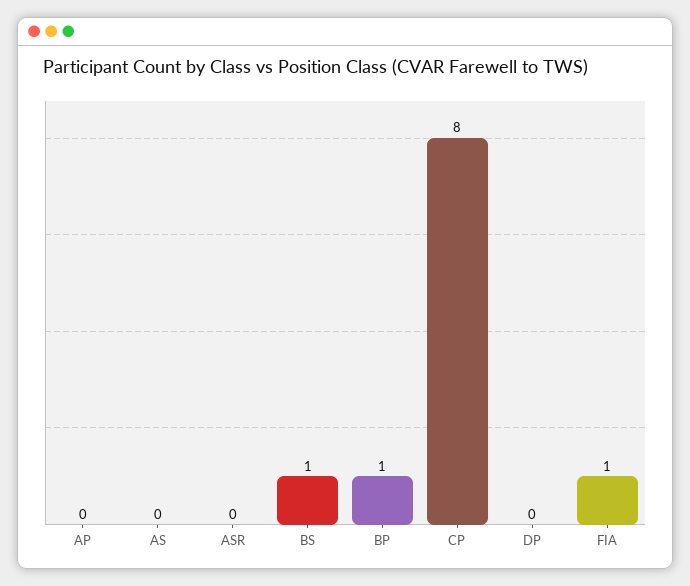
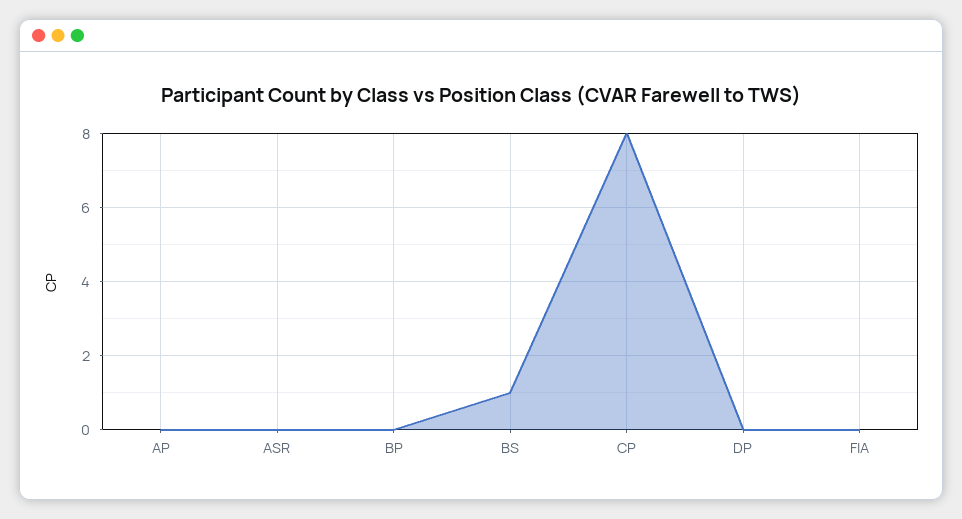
AS: 0 -> none
BP: 1 -> 0
FIA: 1 -> 0

